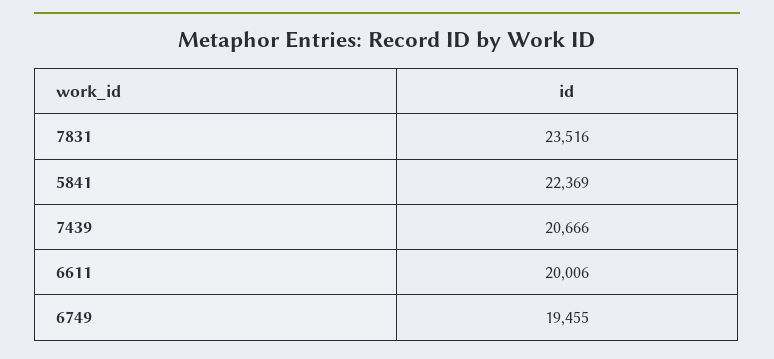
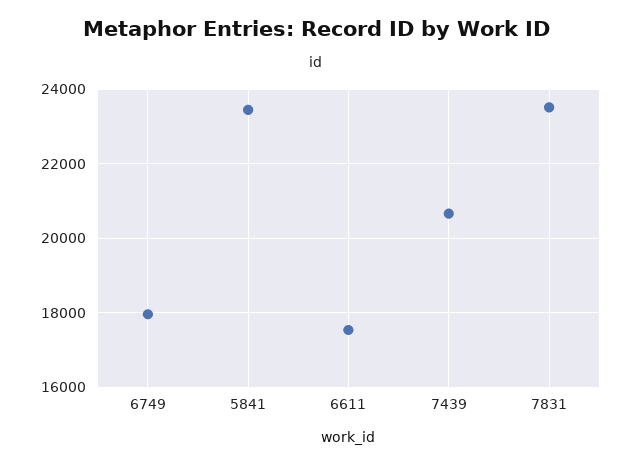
5841: 22369 -> 23400
6611: 20006 -> 17600
6749: 19455 -> 18000

